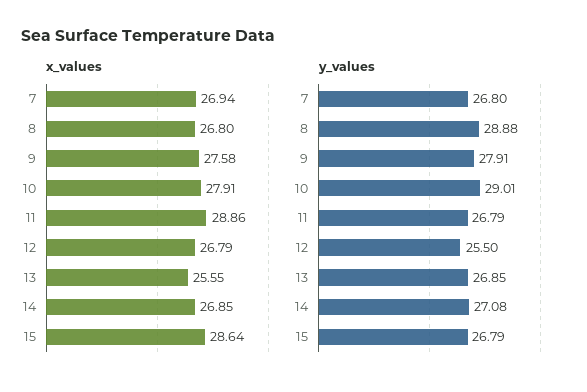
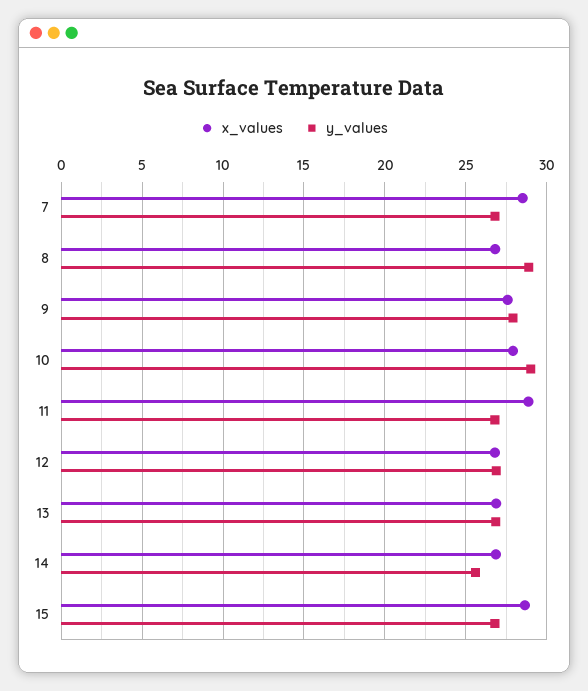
x_values, 7: 26.94 -> 28.5
x_values, 13: 25.55 -> 27
y_values, 12: 25.5 -> 27
y_values, 14: 27.08 -> 25.5

